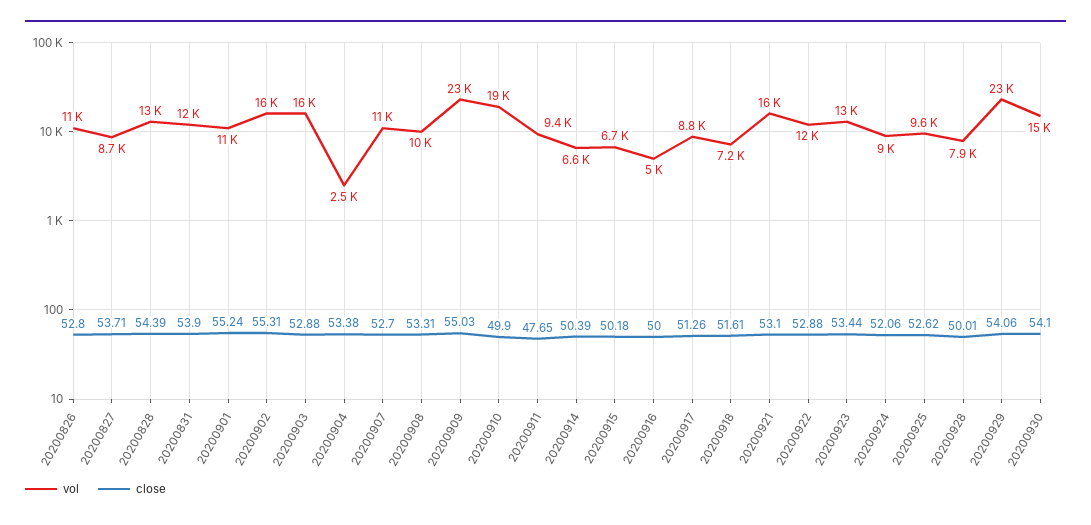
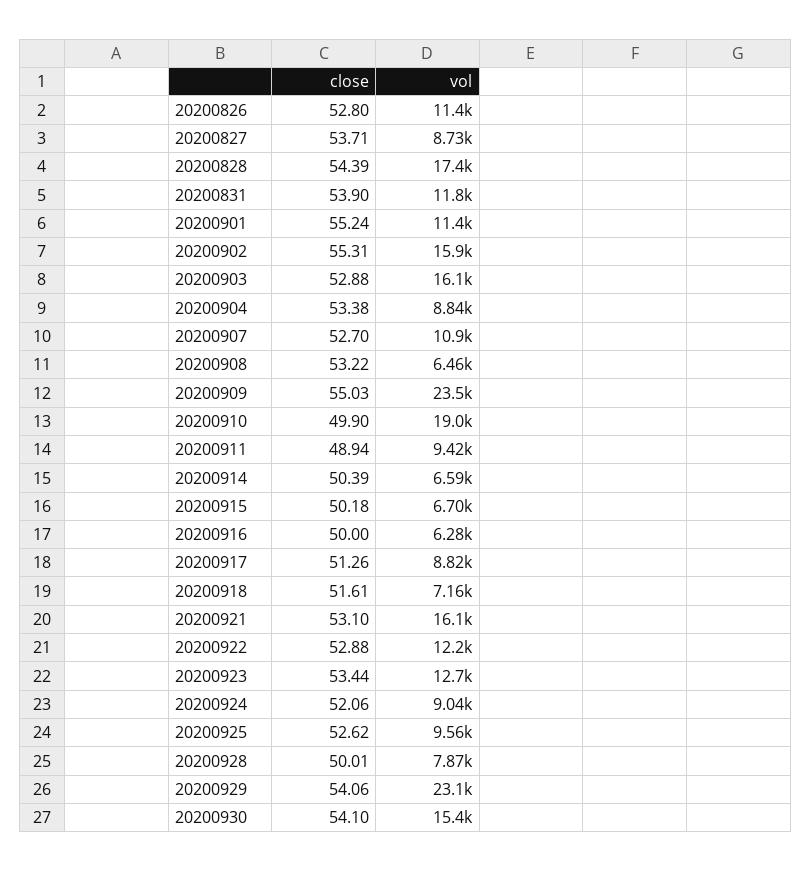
vol, 20200828: 13000 -> 17400
vol, 20200904: 2500 -> 8840
vol, 20200908: 10000 -> 6460
close, 20200908: 53.31 -> 53.22
close, 20200911: 47.65 -> 48.94
vol, 20200916: 5000 -> 6280

